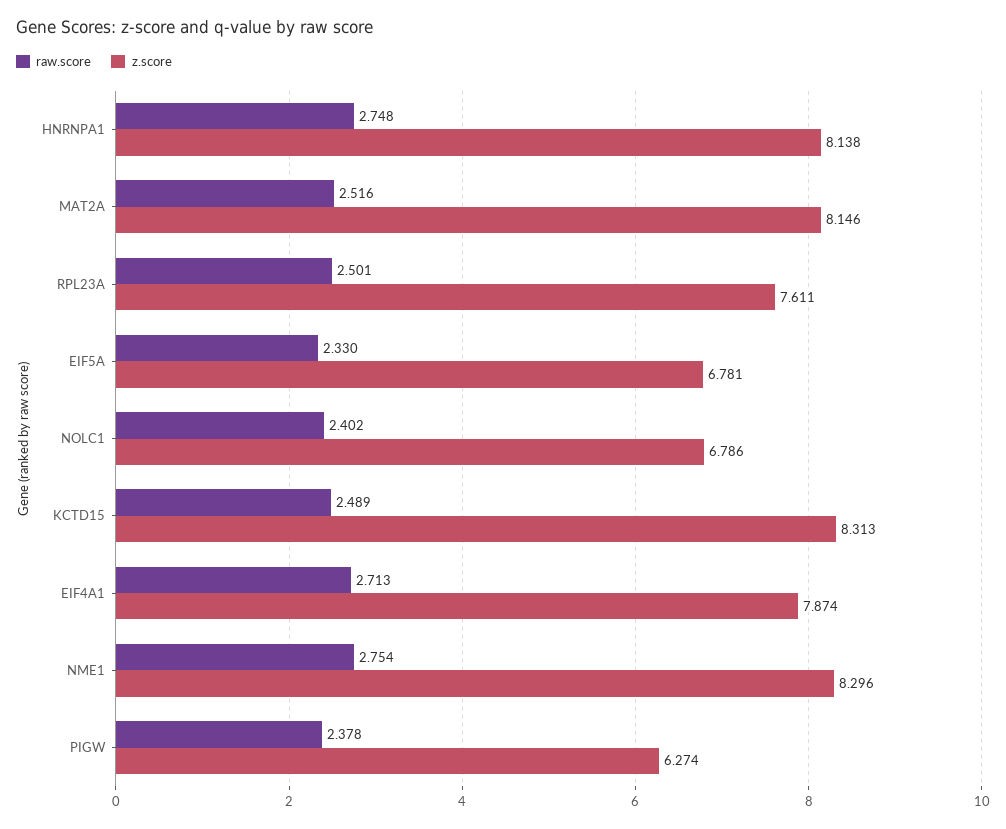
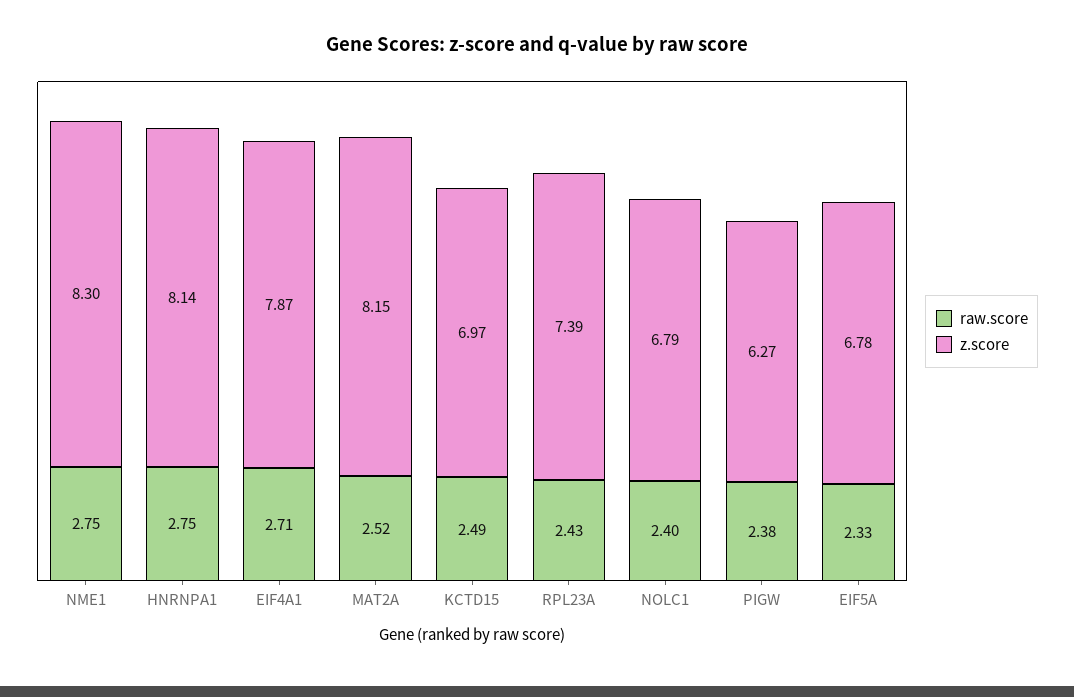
raw.score, RPL23A: 2.501 -> 2.43
z.score, RPL23A: 7.611 -> 7.39
z.score, KCTD15: 8.313 -> 6.97

